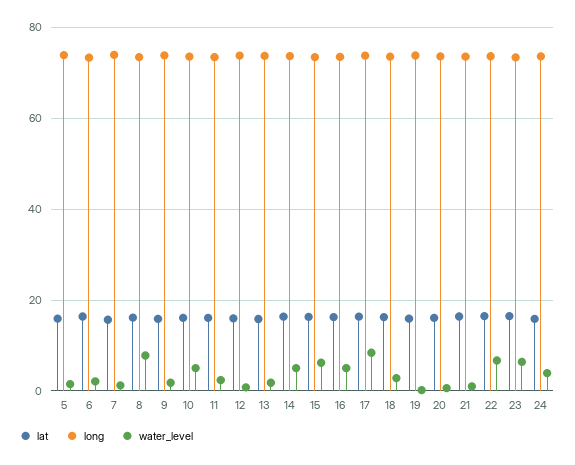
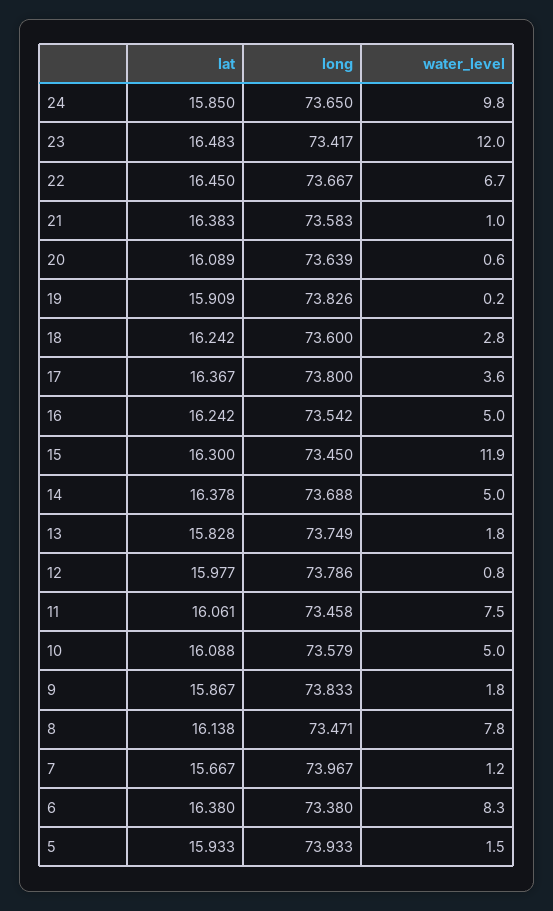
water_level, 6: 2 -> 8.3
water_level, 11: 2 -> 7.5
water_level, 15: 6 -> 11.9
water_level, 17: 8 -> 3.6
water_level, 23: 6 -> 12
water_level, 24: 4 -> 9.8

